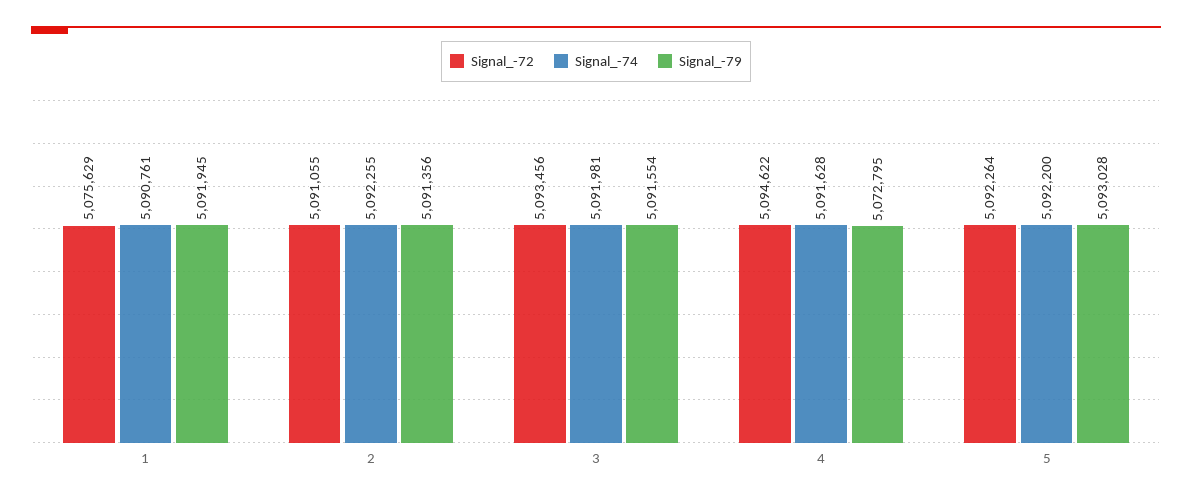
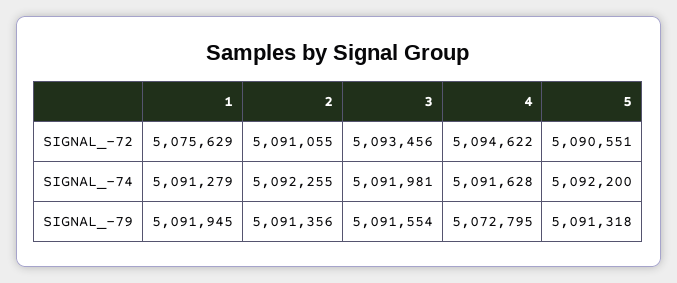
Signal_-74, 1: 5090761 -> 5091279
Signal_-72, 5: 5092264 -> 5090551
Signal_-79, 5: 5093028 -> 5091318

